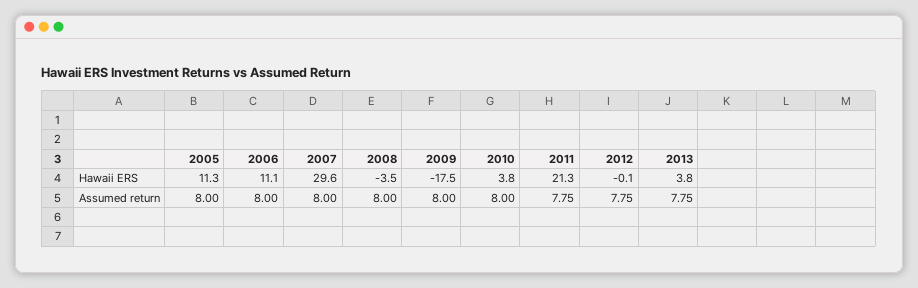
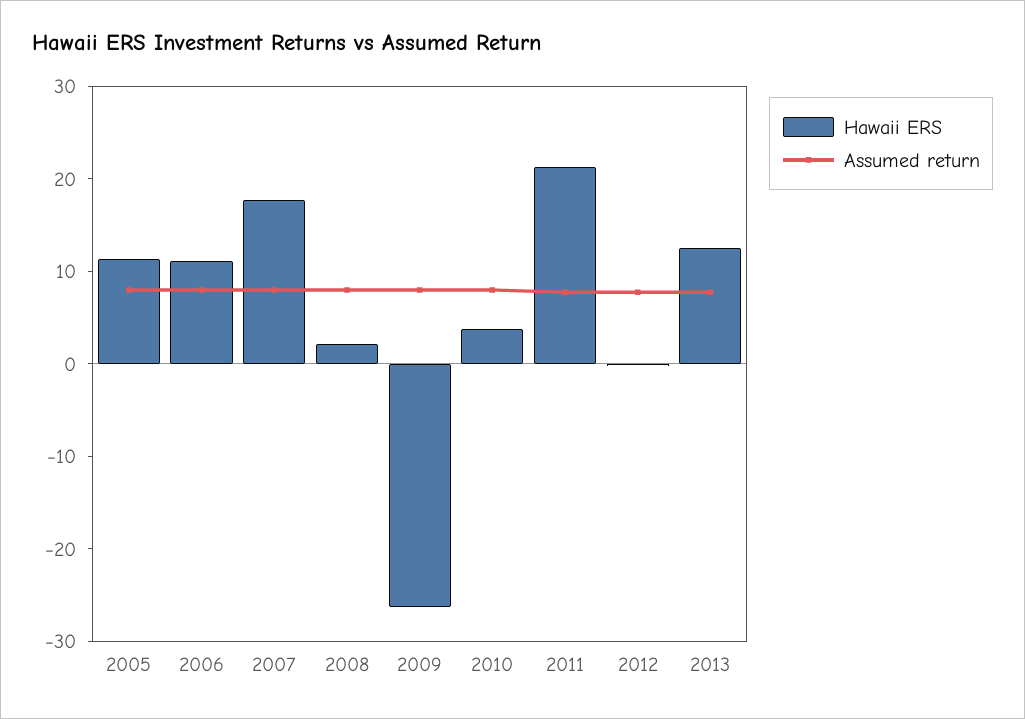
Hawaii ERS, 2007: 29.6 -> 18
Hawaii ERS, 2008: -3.5 -> 2
Hawaii ERS, 2009: -17.5 -> -26
Hawaii ERS, 2013: 3.8 -> 12

